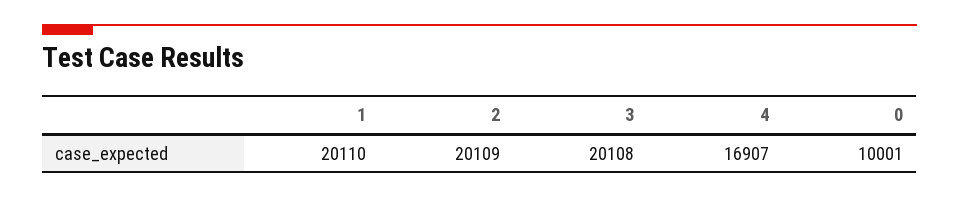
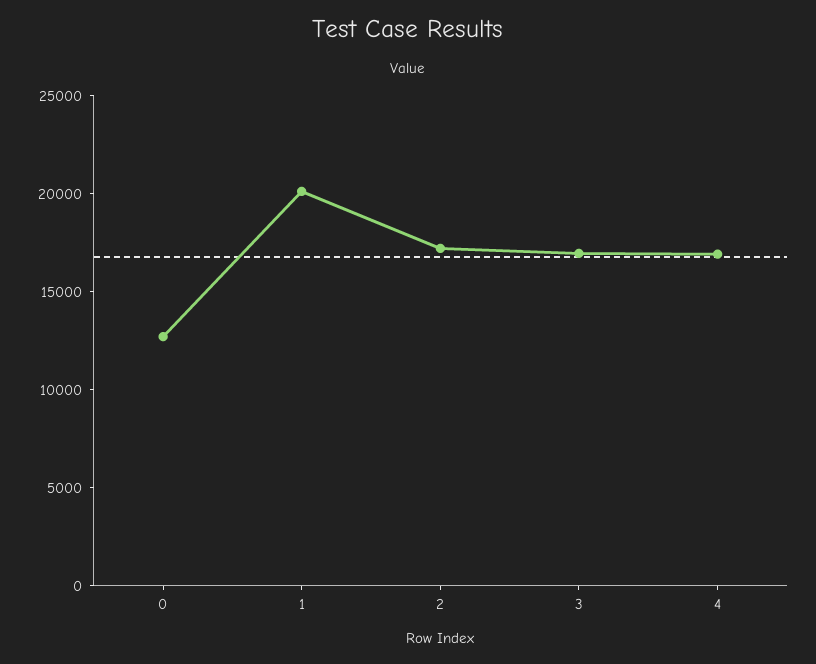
2: 20109 -> 17000
3: 20108 -> 17000
0: 10001 -> 13000

